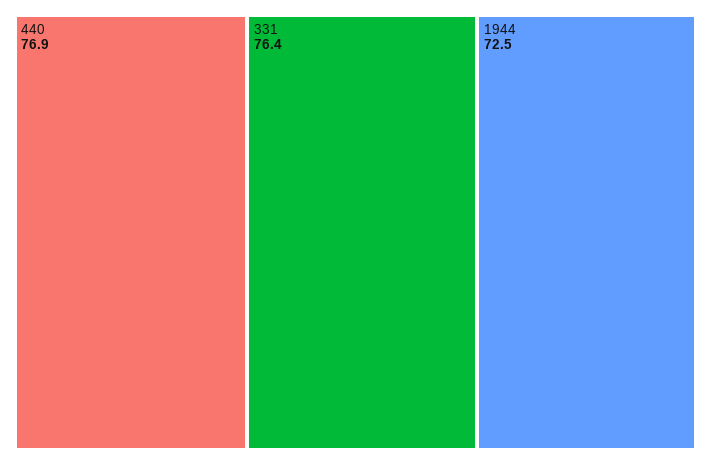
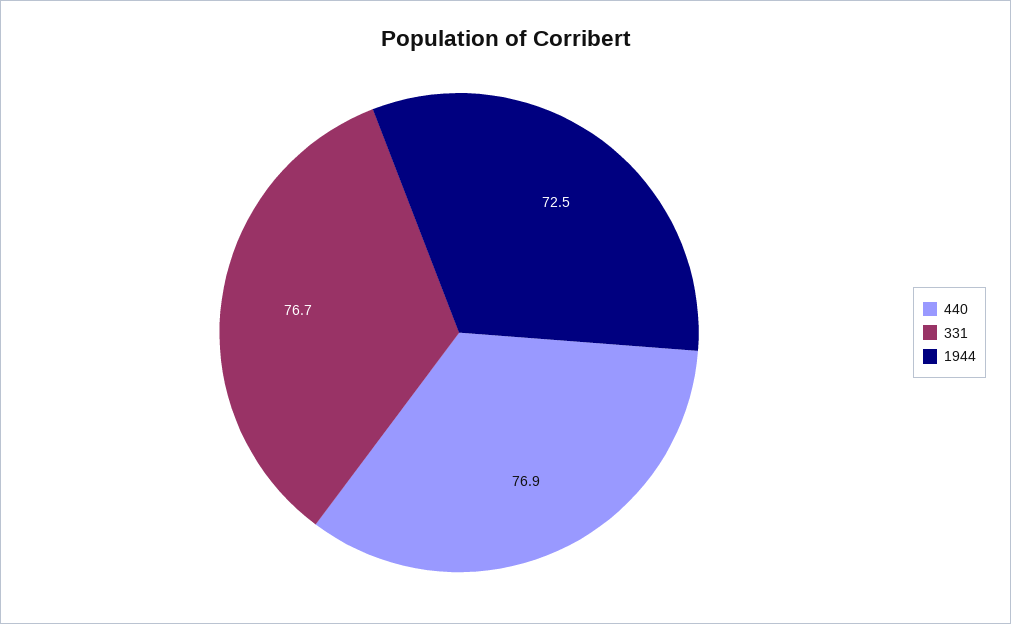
331: 76.4 -> 76.7

